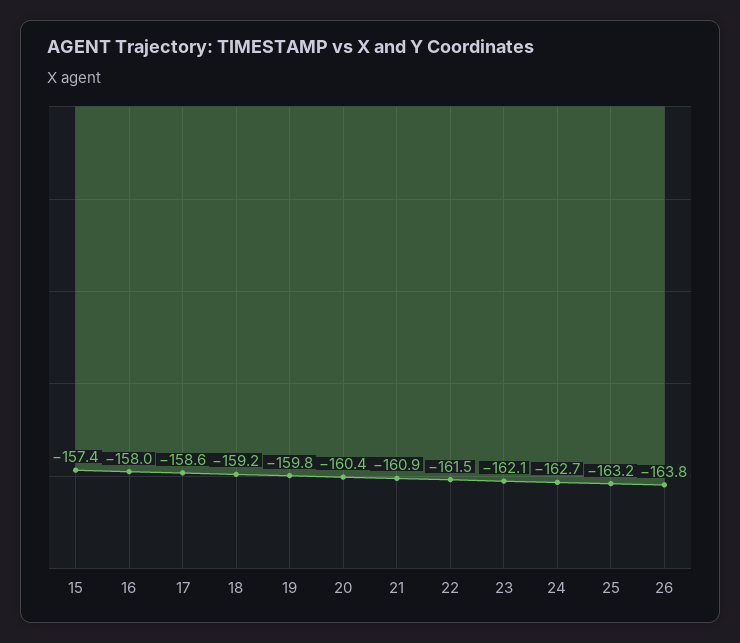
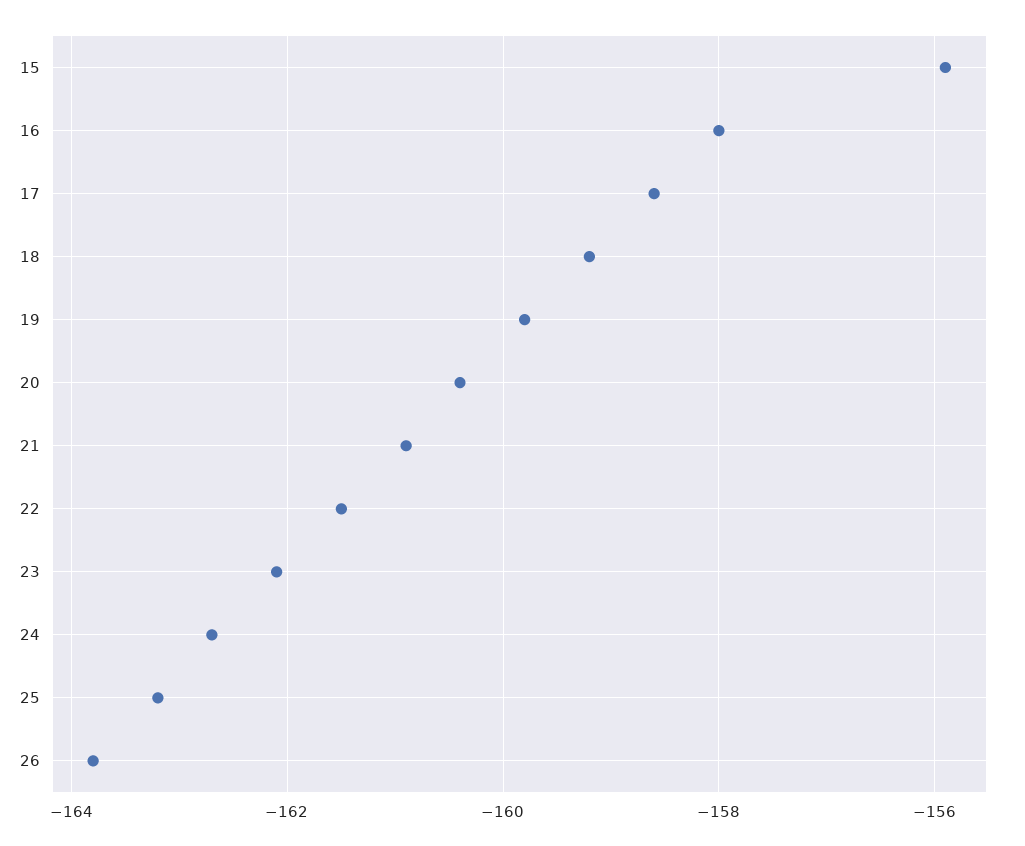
15: -157.4 -> -156

